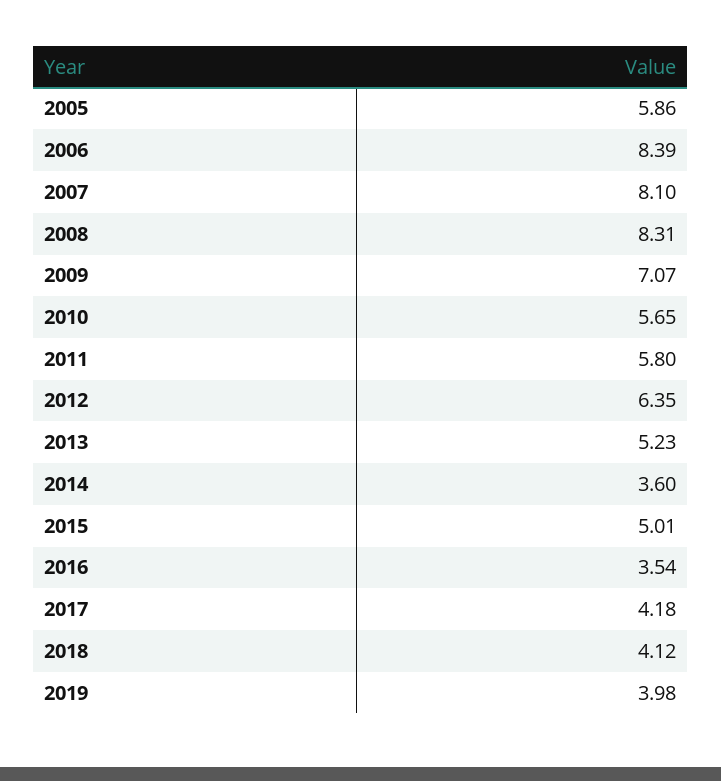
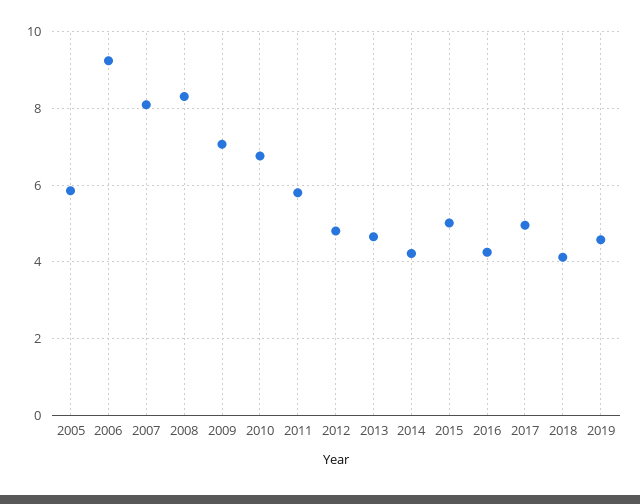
2006: 8.39 -> 9.2
2010: 5.65 -> 6.8
2012: 6.35 -> 4.8
2013: 5.23 -> 4.6
2014: 3.6 -> 4.2
2016: 3.54 -> 4.2
2017: 4.18 -> 5
2019: 3.98 -> 4.6

